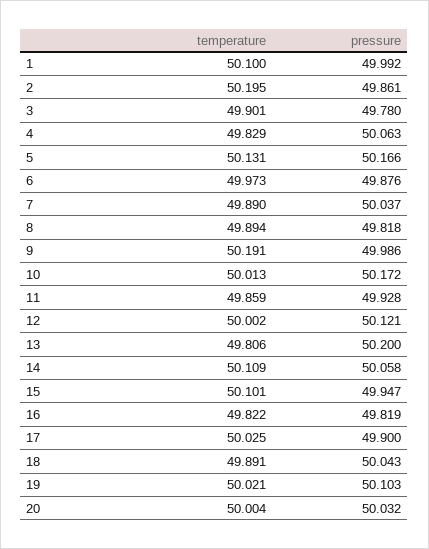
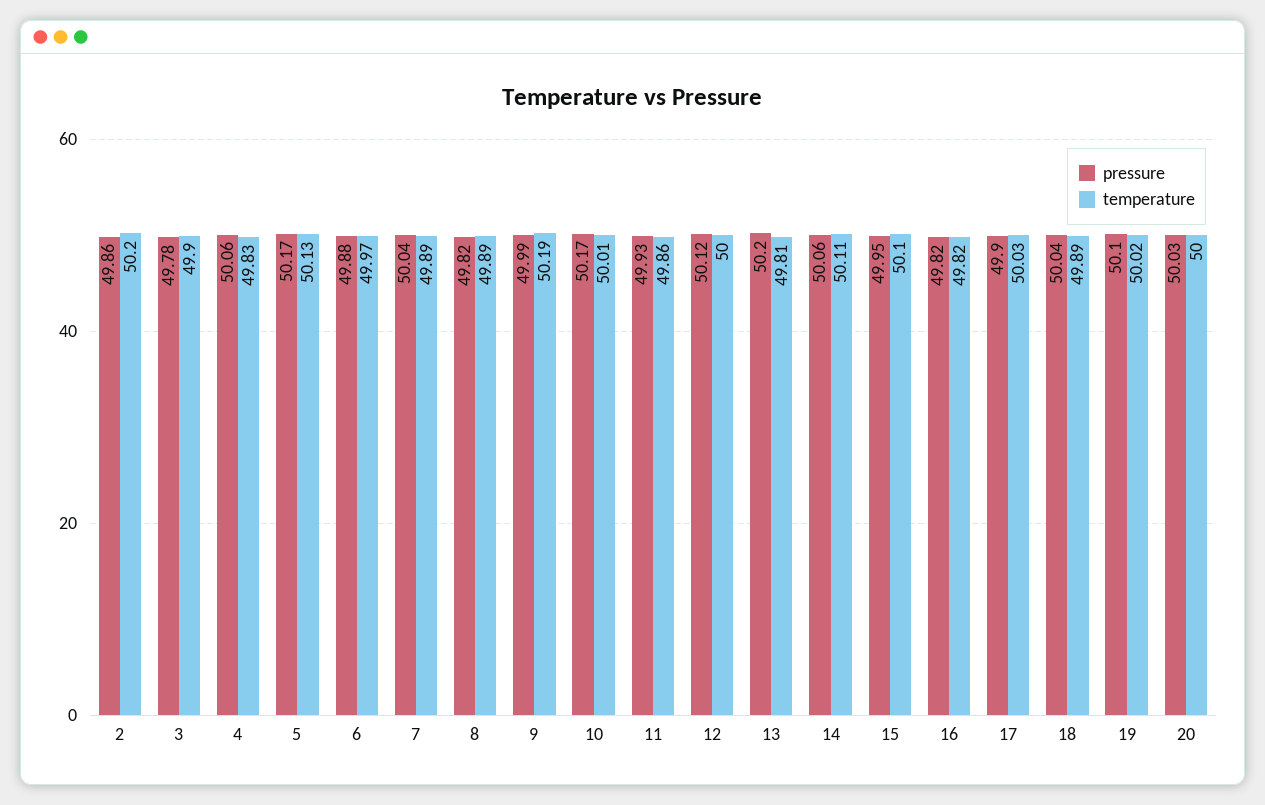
temperature, 1: 50.1 -> none
pressure, 1: 49.992 -> none

